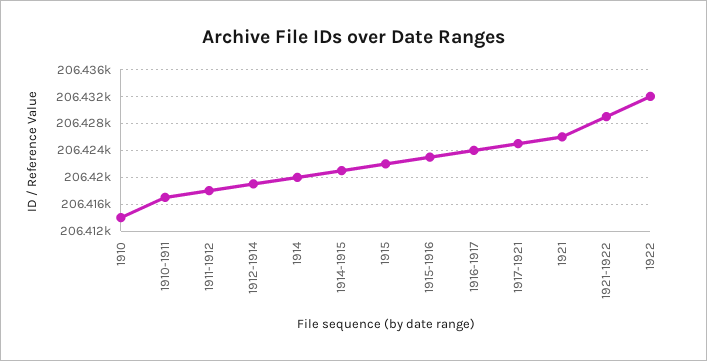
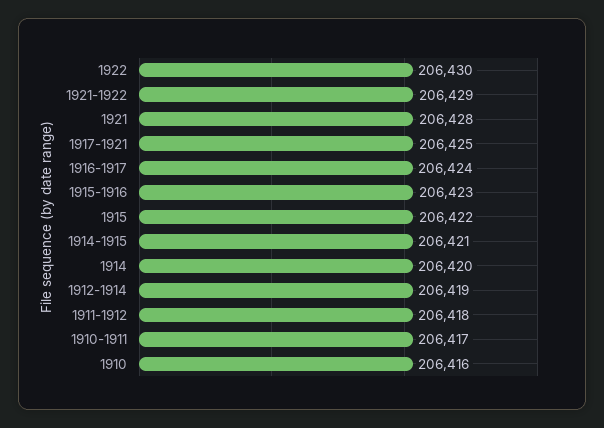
1910: 206414 -> 206416
1921: 206426 -> 206428
1922: 206432 -> 206430

